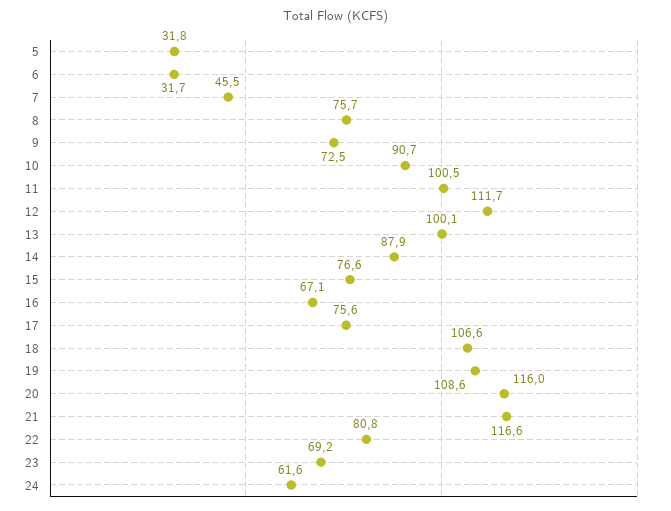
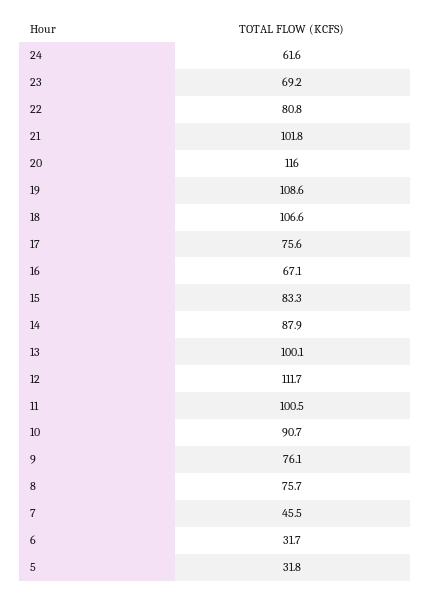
9: 72.5 -> 76.1
15: 76.6 -> 83.3
21: 116.6 -> 101.8

